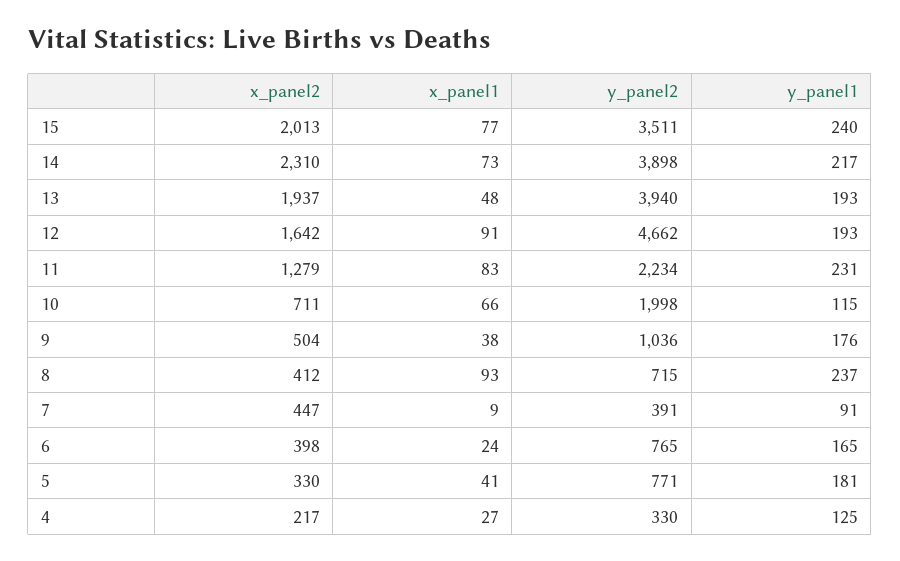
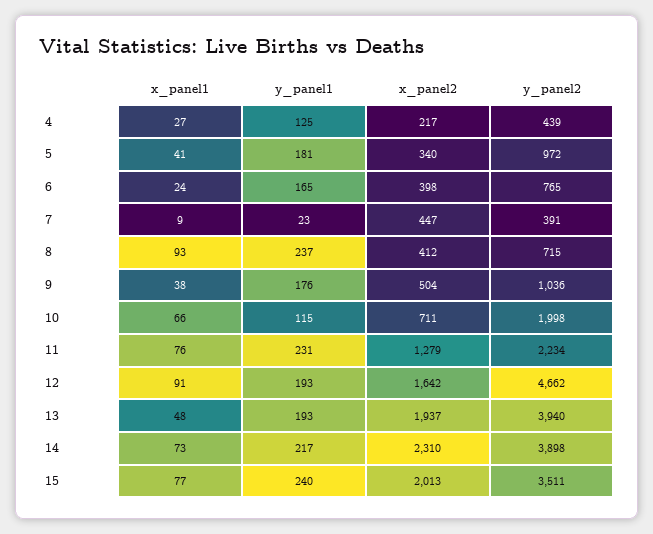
x_panel1, 11: 83 -> 76
y_panel1, 7: 91 -> 23
x_panel2, 5: 330 -> 340
y_panel2, 5: 771 -> 972
y_panel2, 4: 330 -> 439

